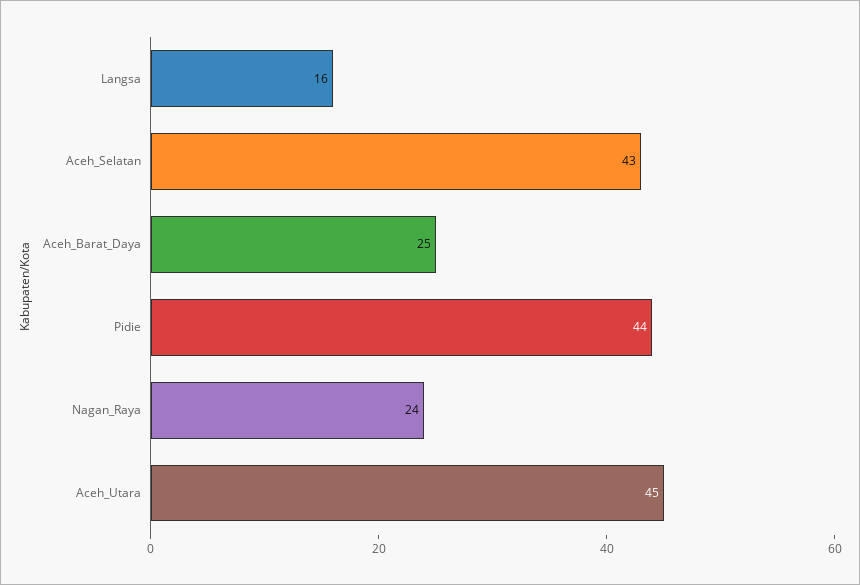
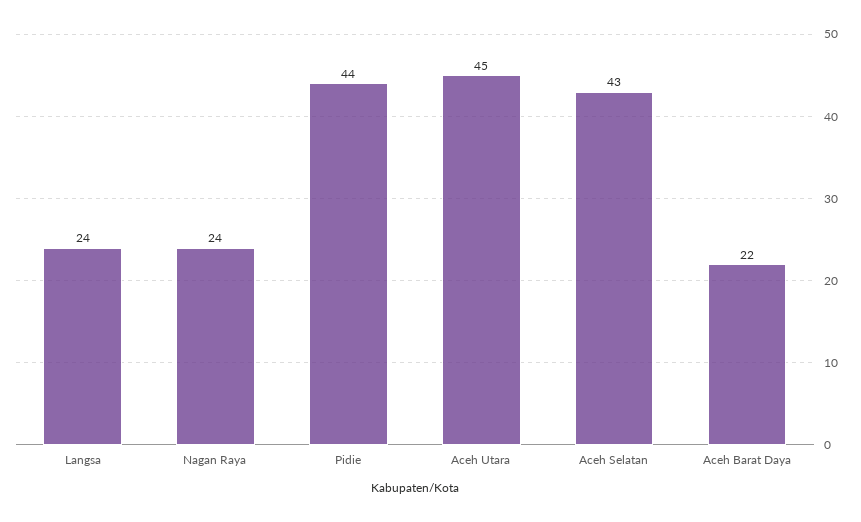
Langsa: 16 -> 24
Aceh_Barat_Daya: 25 -> 22

